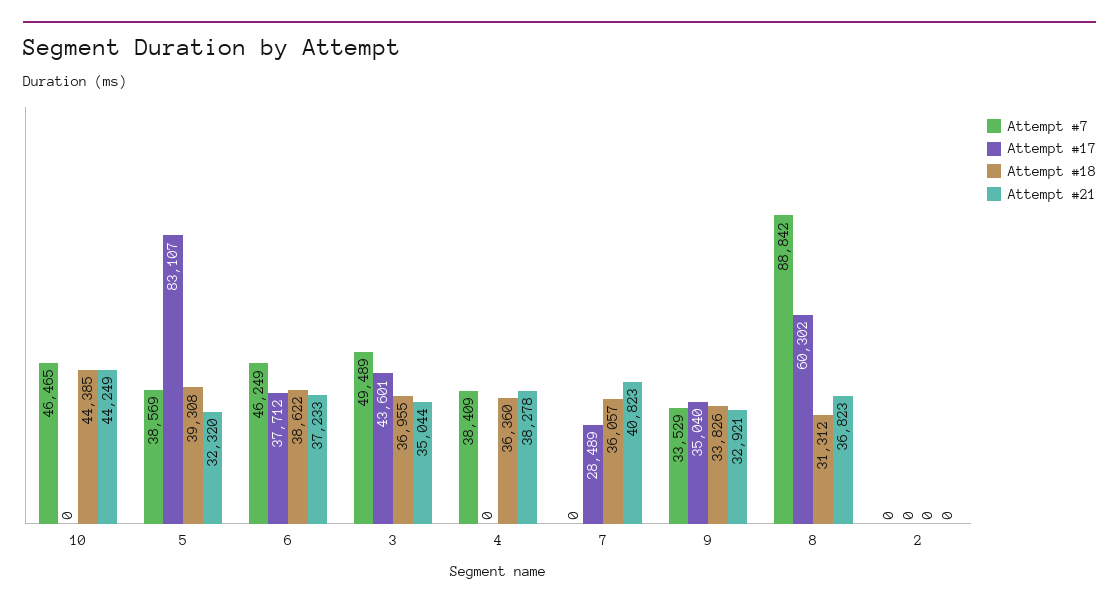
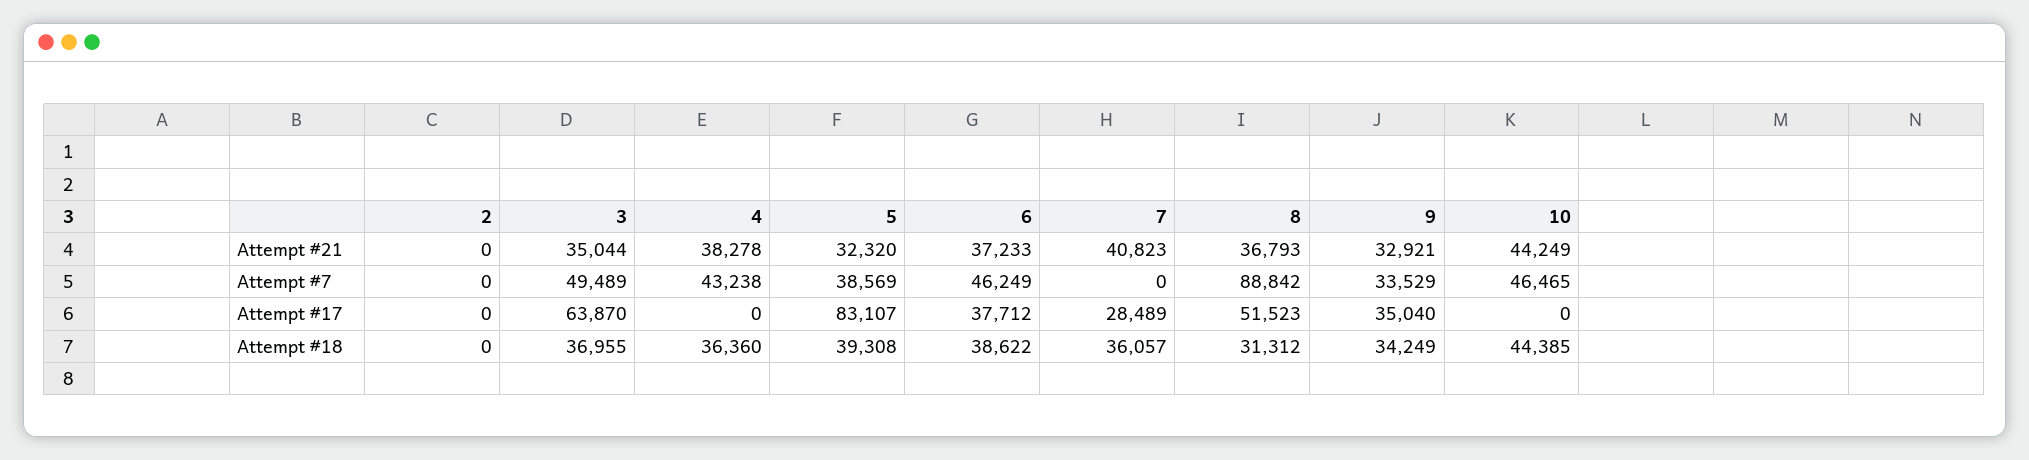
Attempt #17, 3: 43601 -> 63870
Attempt #7, 4: 38409 -> 43238
Attempt #18, 9: 33826 -> 34249
Attempt #17, 8: 60302 -> 51523
Attempt #21, 8: 36823 -> 36793

